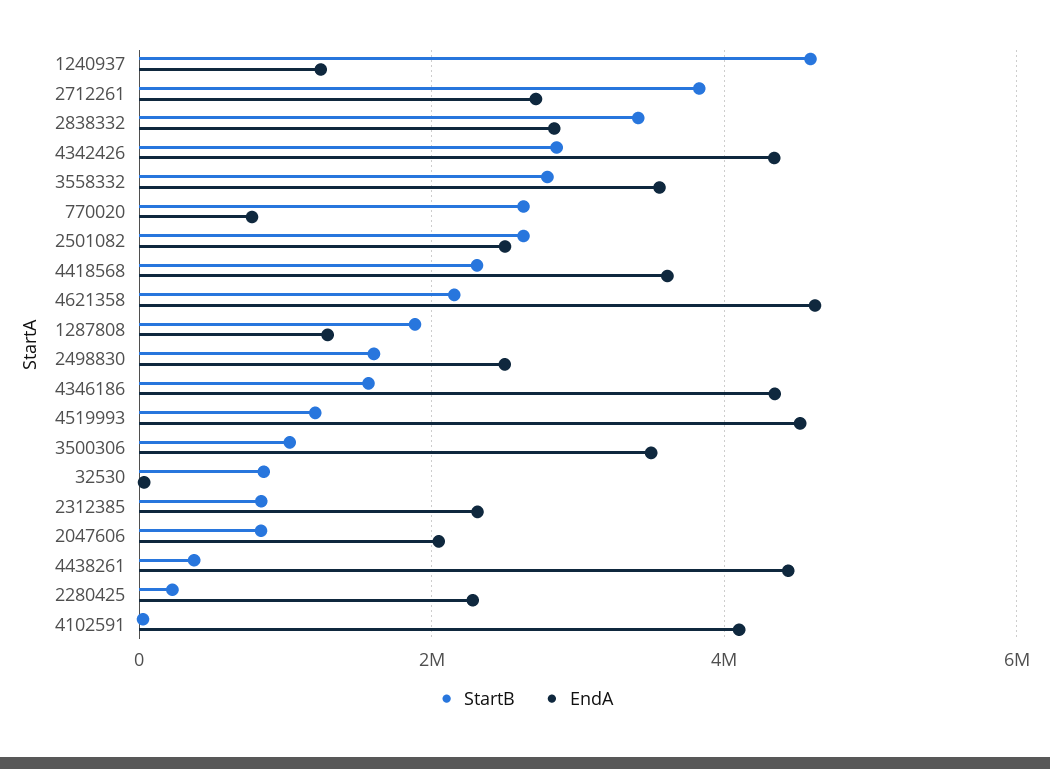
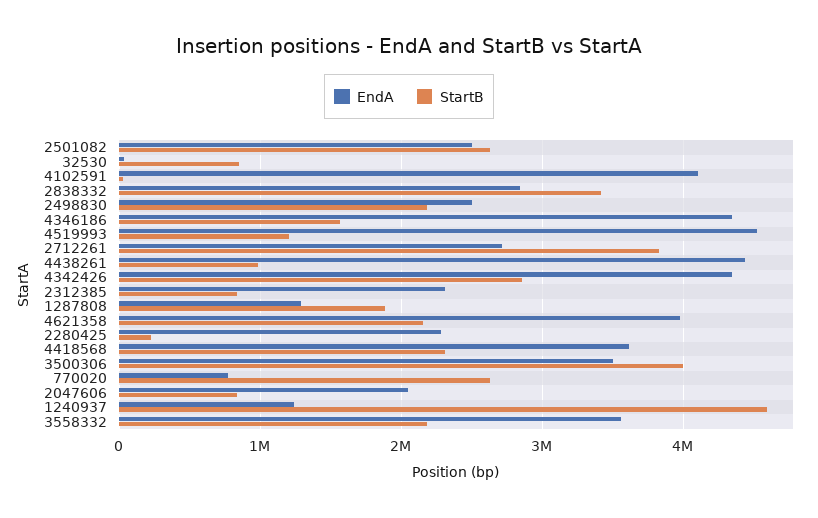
StartB, 3558332: 2800000 -> 2200000
EndA, 4621358: 4600000 -> 4000000
StartB, 2498830: 1600000 -> 2200000
StartB, 3500306: 1000000 -> 4000000
StartB, 4438261: 400000 -> 1000000

